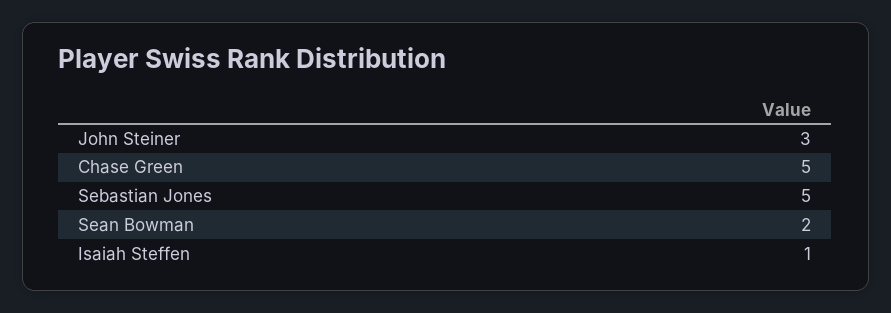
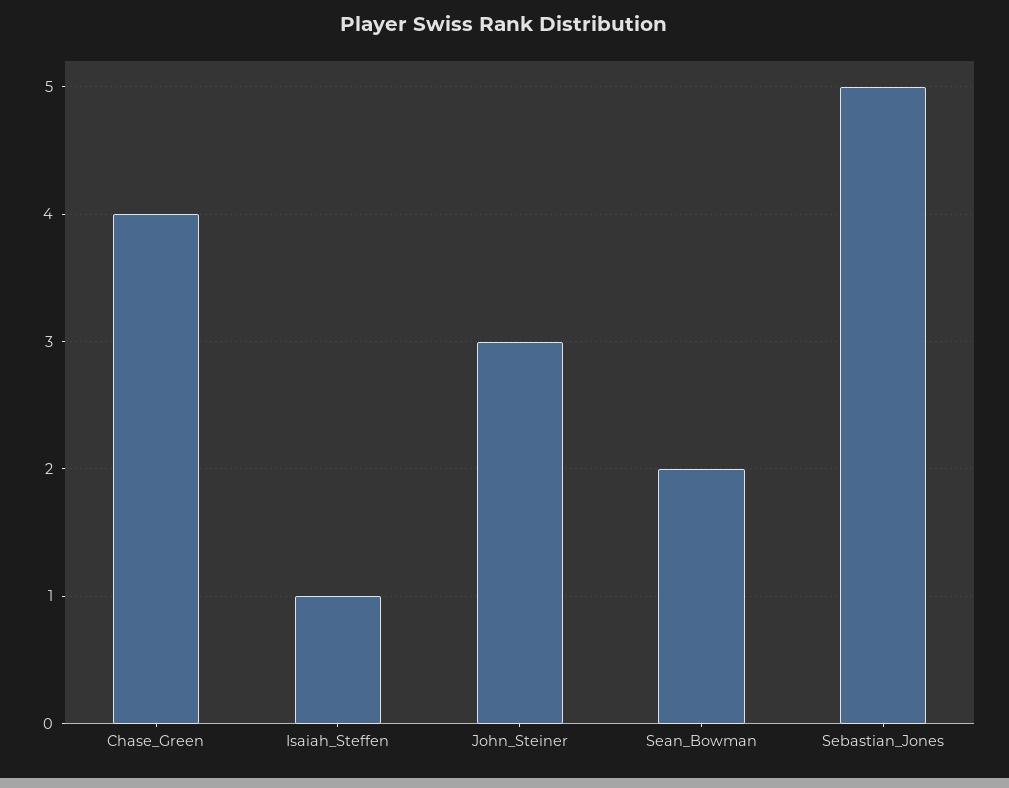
Chase Green: 5 -> 4

